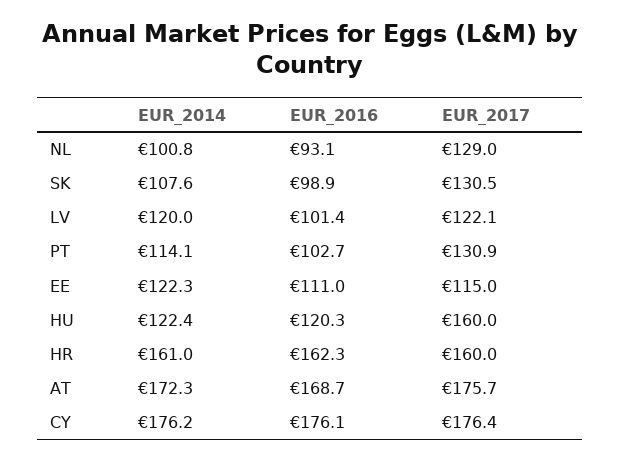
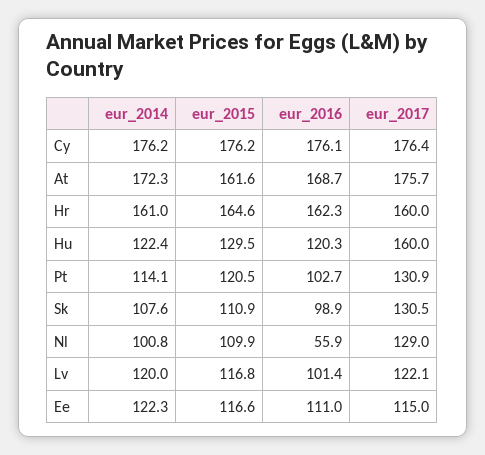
EUR_2016, NL: 93.1 -> 55.9
eur_2015, CY: none -> 176.2
eur_2015, AT: none -> 161.6
eur_2015, HR: none -> 164.6
eur_2015, HU: none -> 129.5
eur_2015, PT: none -> 120.5
eur_2015, SK: none -> 110.9
eur_2015, NL: none -> 109.9
eur_2015, LV: none -> 116.8
eur_2015, EE: none -> 116.6

